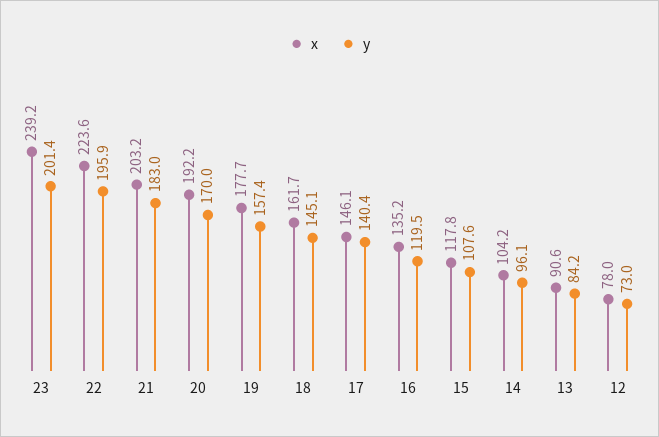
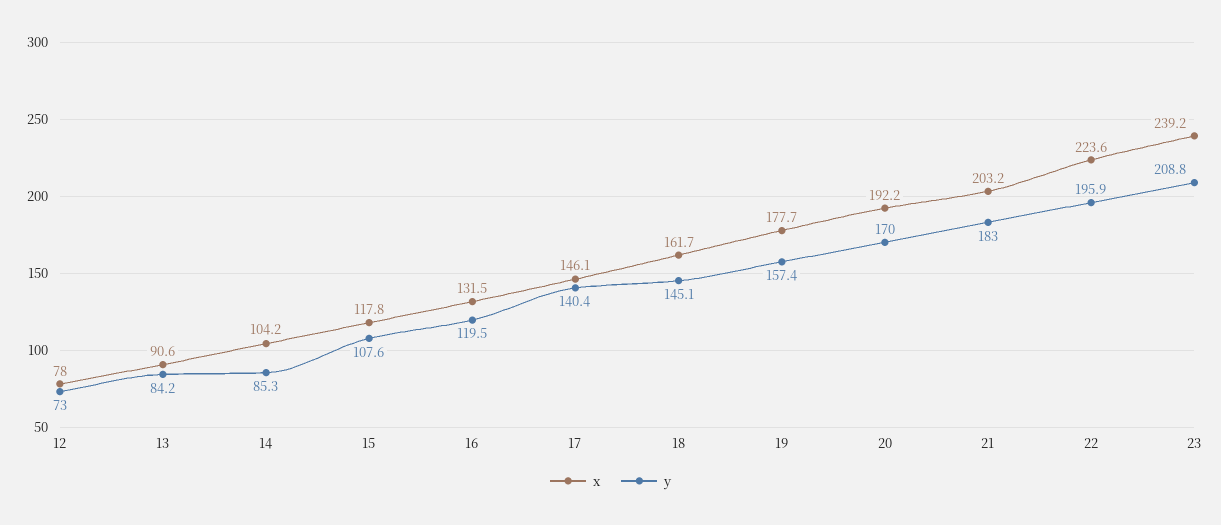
y, 23: 201.4 -> 208.8
x, 16: 135.2 -> 131.5
y, 14: 96.1 -> 85.3

